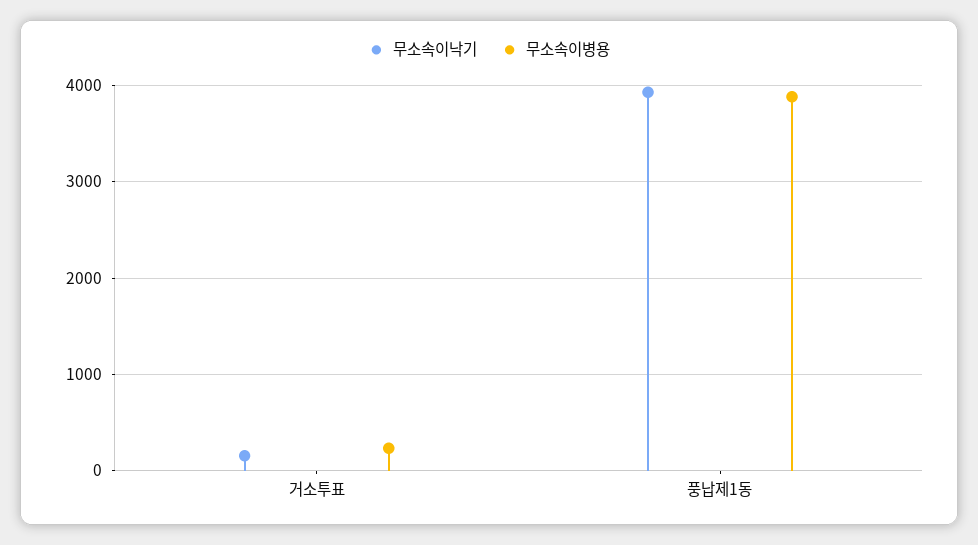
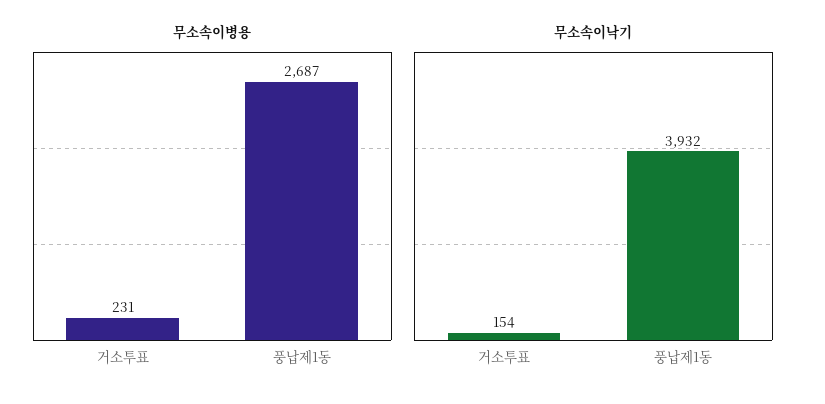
무소속이병용, 풍납제1동: 3900 -> 2687

